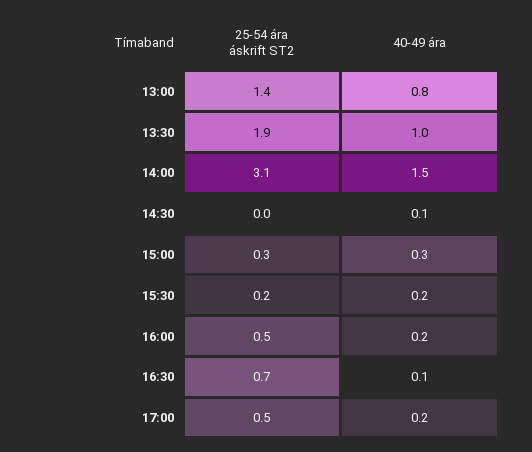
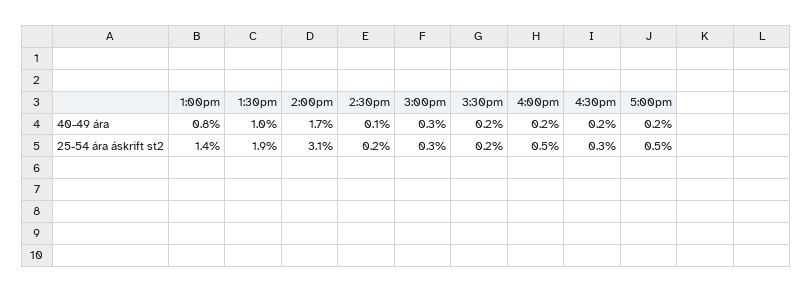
40-49 ára, 14:00: 1.5 -> 1.7
25-54 ára áskrift ST2, 14:30: 0 -> 0.2
25-54 ára áskrift ST2, 16:30: 0.7 -> 0.3
40-49 ára, 16:30: 0.1 -> 0.2

